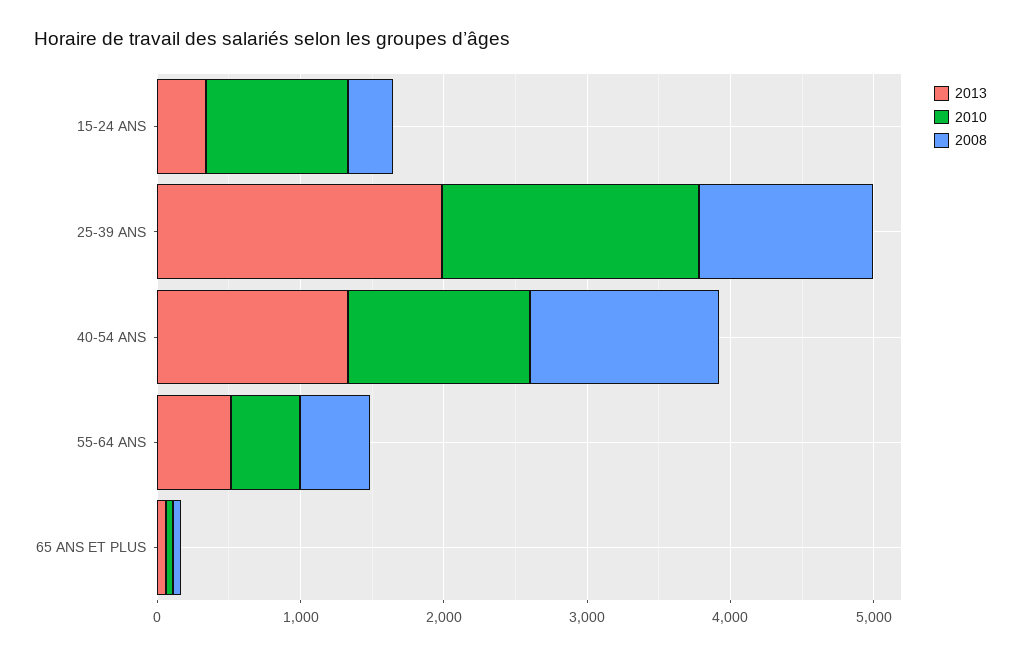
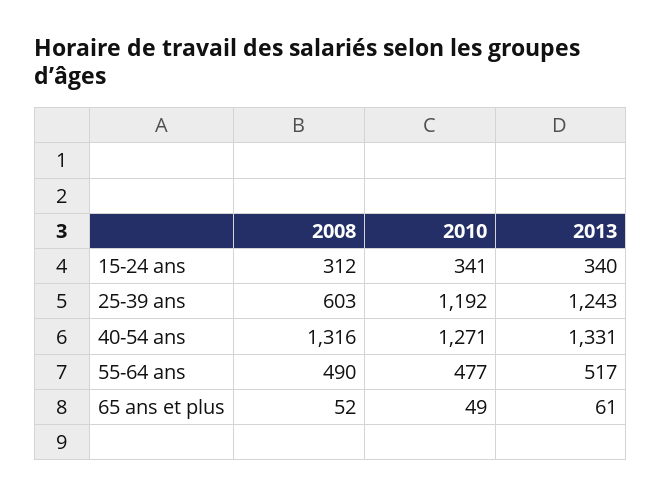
2010, 15-24 ANS: 1000 -> 341
2013, 25-39 ANS: 2000 -> 1243
2010, 25-39 ANS: 1800 -> 1192
2008, 25-39 ANS: 1200 -> 603

